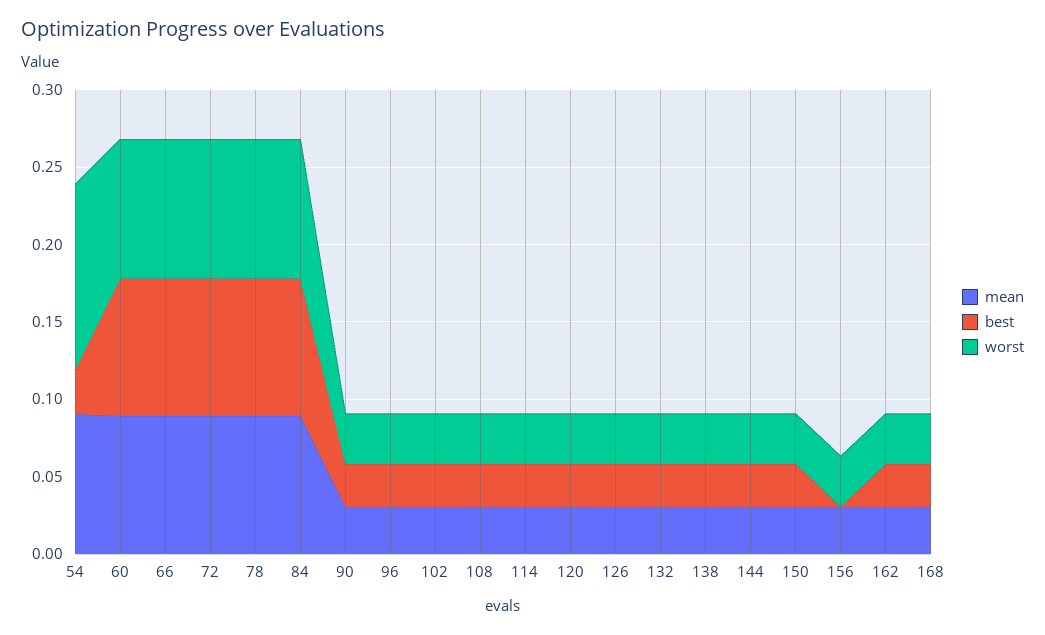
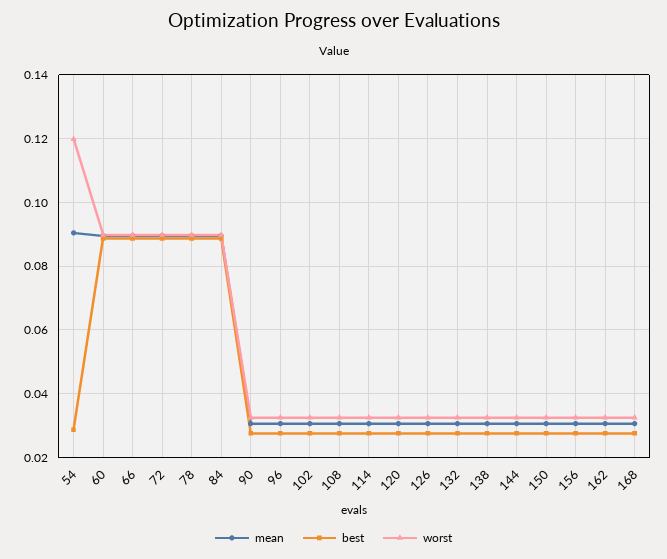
best, 156: 0 -> 0.028

